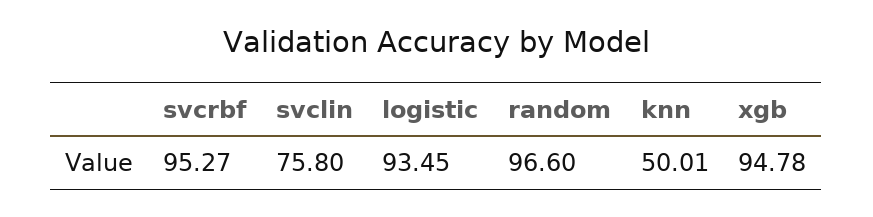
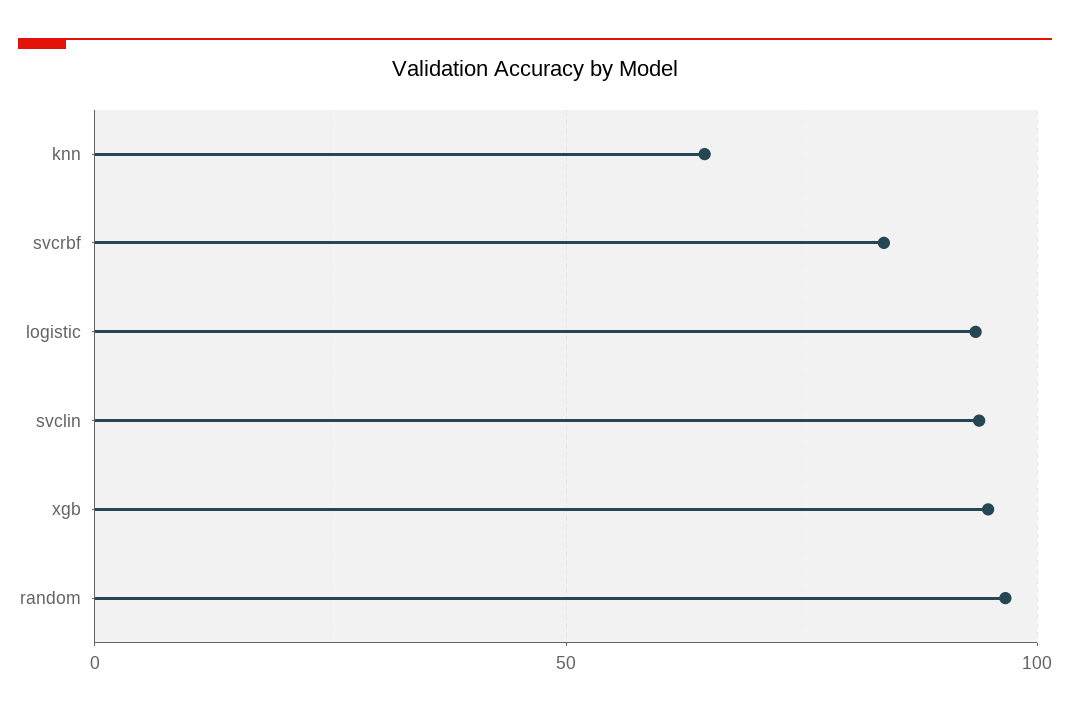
svcrbf: 95.27 -> 85
svclin: 75.8 -> 95
knn: 50.01 -> 65

